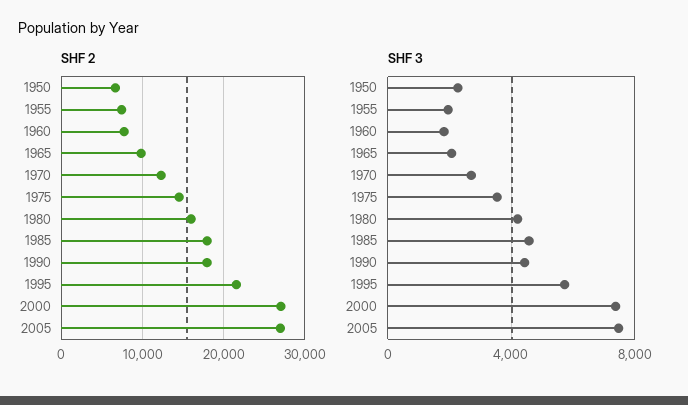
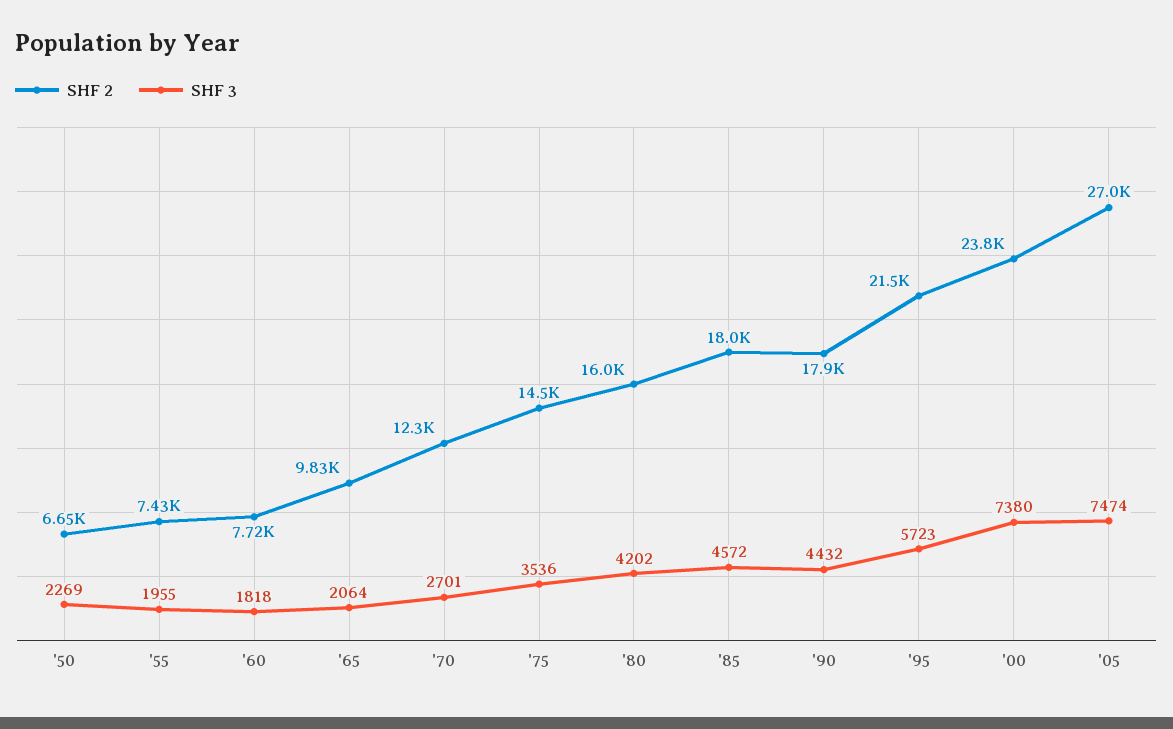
SHF 2, 2000: 27000 -> 23800

